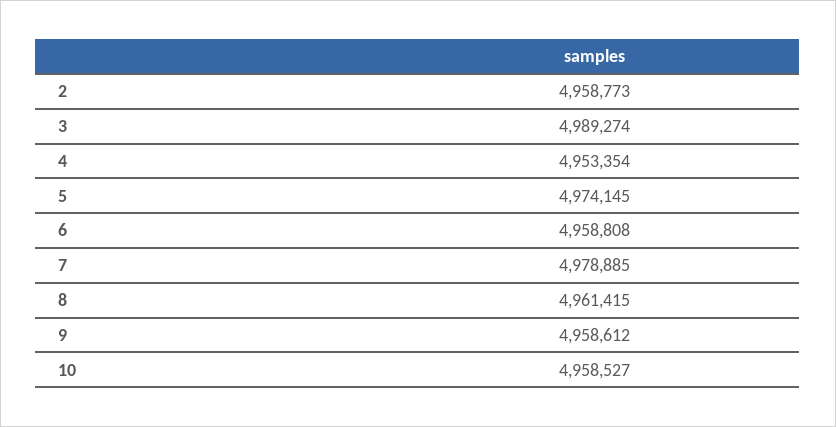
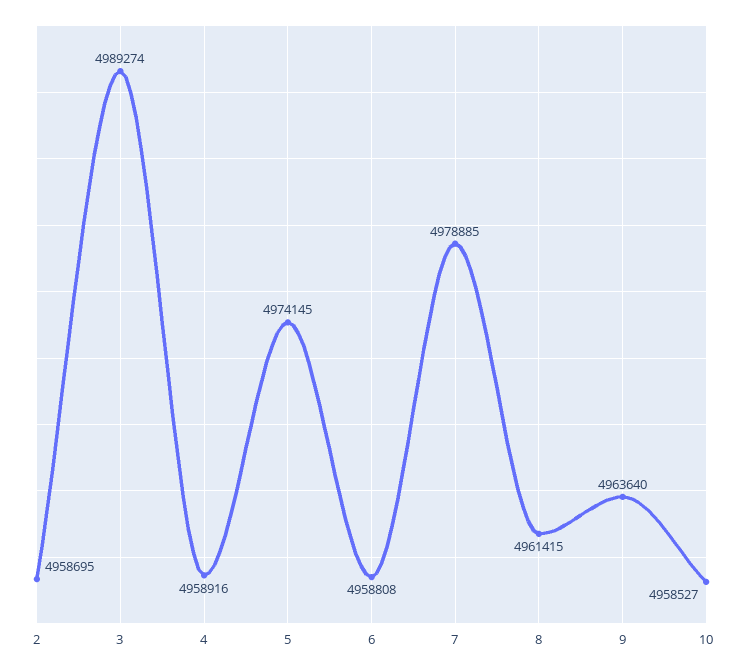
2: 4958773 -> 4958695
4: 4953354 -> 4958916
9: 4958612 -> 4963640

